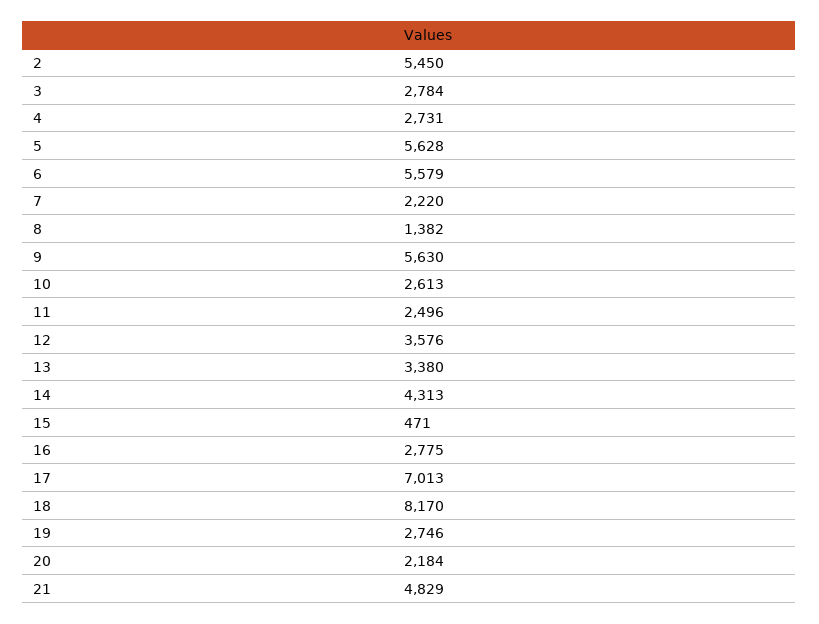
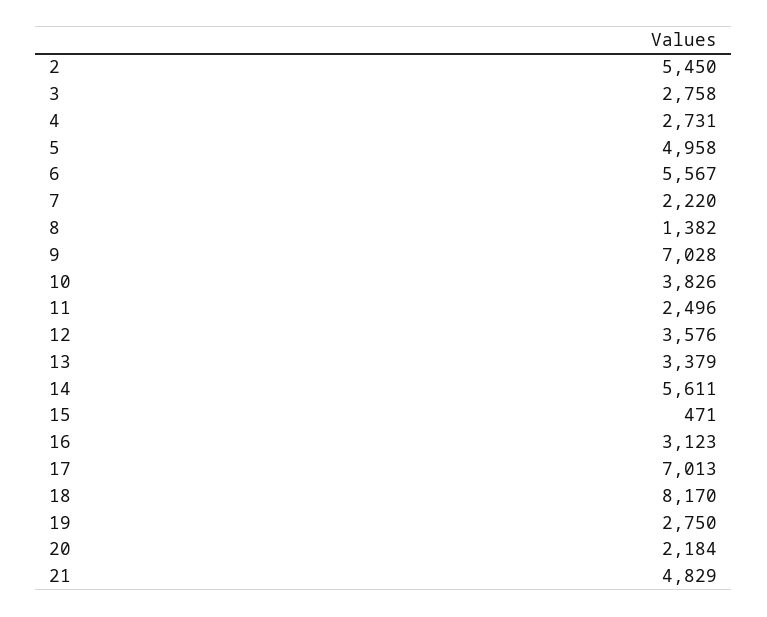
3: 2784 -> 2758
5: 5628 -> 4958
6: 5579 -> 5567
9: 5630 -> 7028
10: 2613 -> 3826
13: 3380 -> 3379
14: 4313 -> 5611
16: 2775 -> 3123
19: 2746 -> 2750

